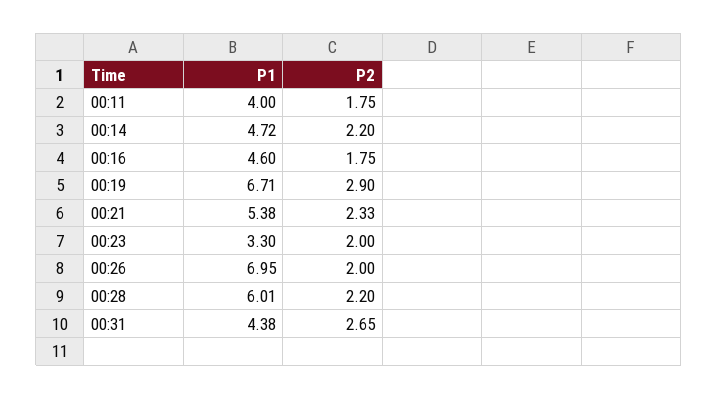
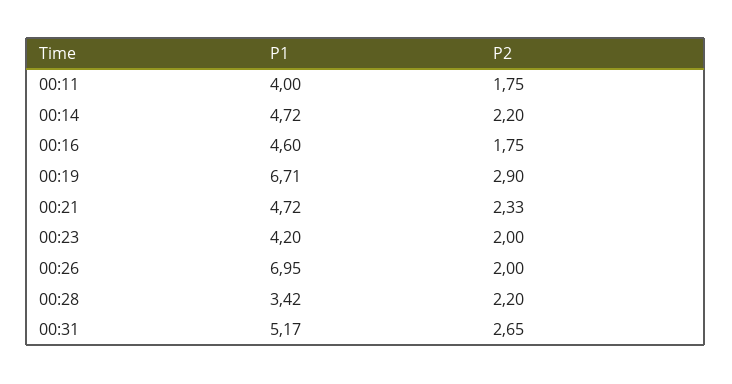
P1, 00:21: 5.38 -> 4.72
P1, 00:23: 3.3 -> 4.2
P1, 00:28: 6.01 -> 3.42
P1, 00:31: 4.38 -> 5.17

